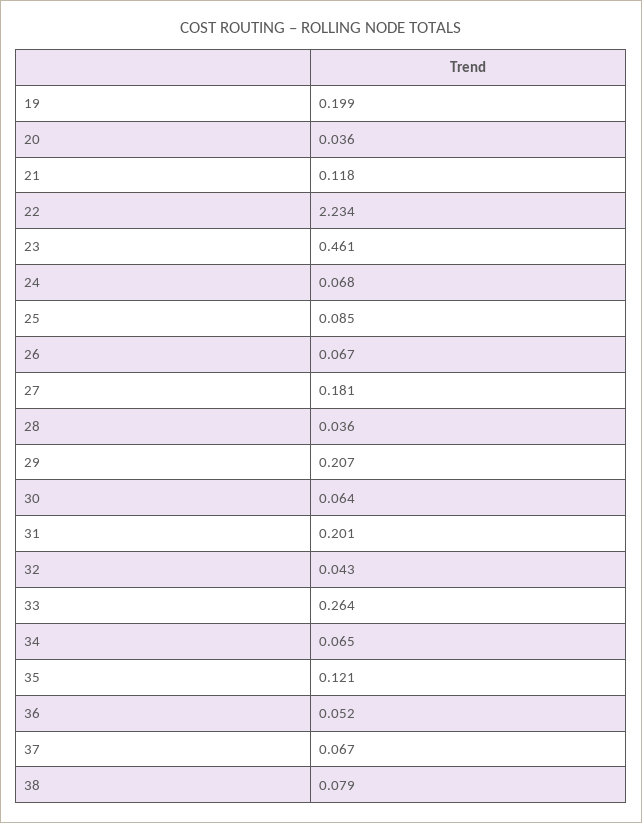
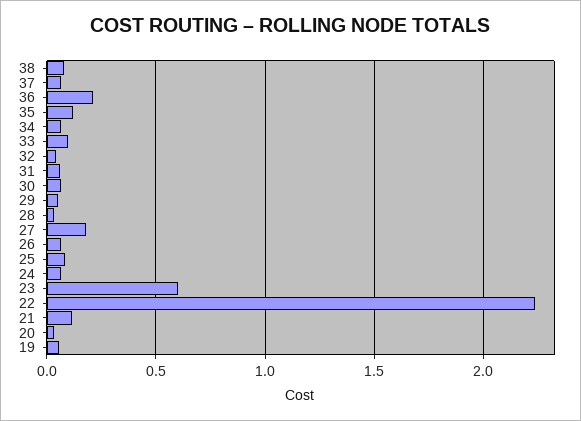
19: 0.199 -> 0.05
23: 0.461 -> 0.6
29: 0.207 -> 0.05
31: 0.201 -> 0.05
33: 0.264 -> 0.1
36: 0.052 -> 0.2

